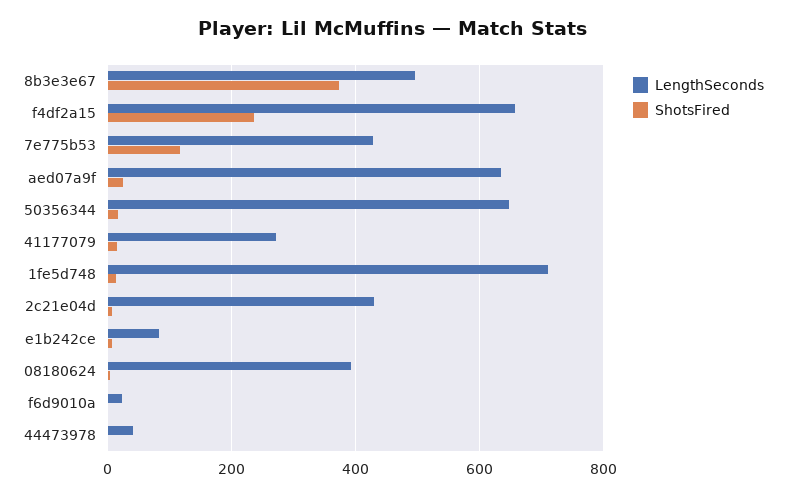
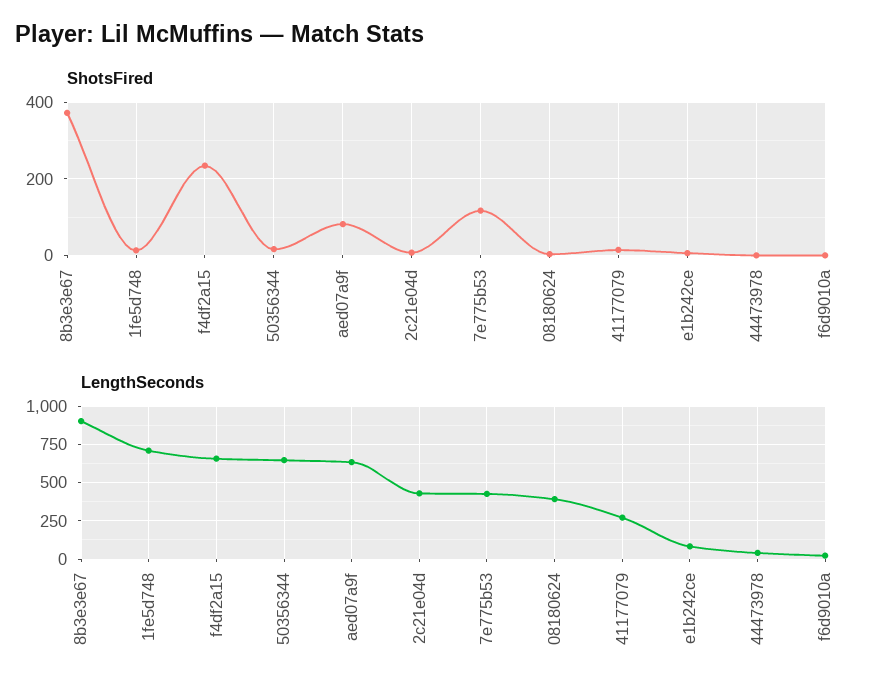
LengthSeconds, 8b3e3e67: 500 -> 900
ShotsFired, aed07a9f: 20 -> 80

